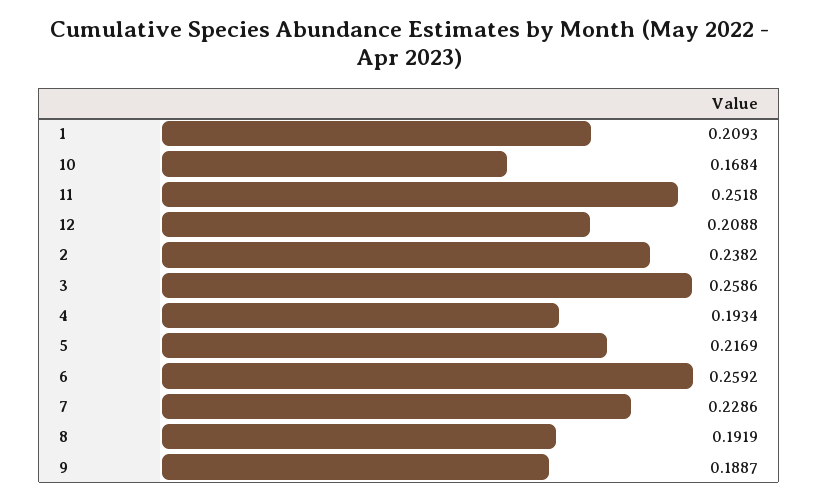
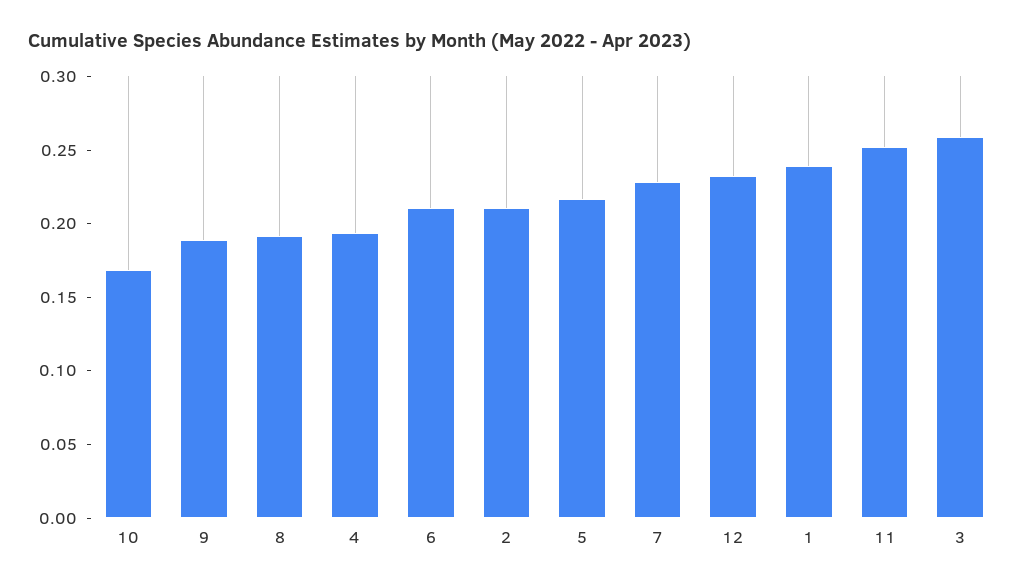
1: 0.2093 -> 0.24
12: 0.2088 -> 0.23
2: 0.2382 -> 0.21
6: 0.2592 -> 0.21

